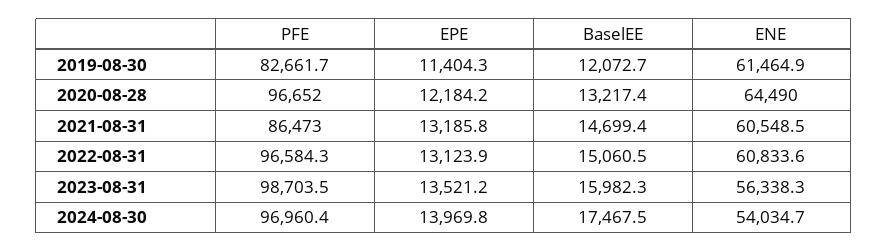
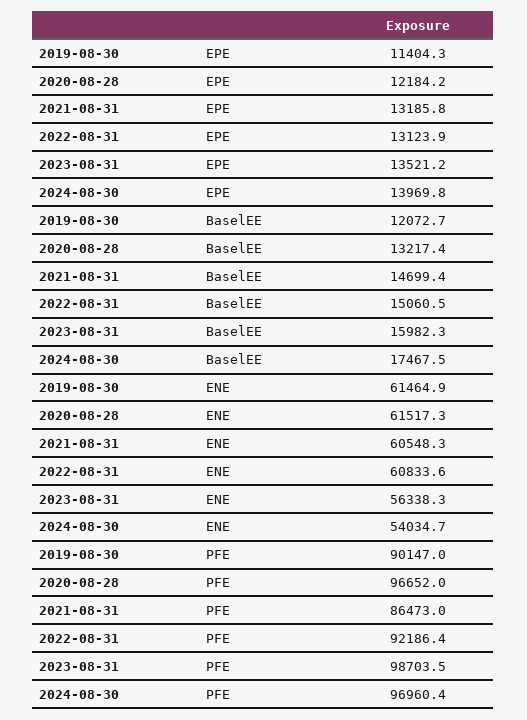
PFE, 2019-08-30: 82661.7 -> 90147
ENE, 2020-08-28: 64490 -> 61517.3
ENE, 2021-08-31: 60548.5 -> 60548.3
PFE, 2022-08-31: 96584.3 -> 92186.4

